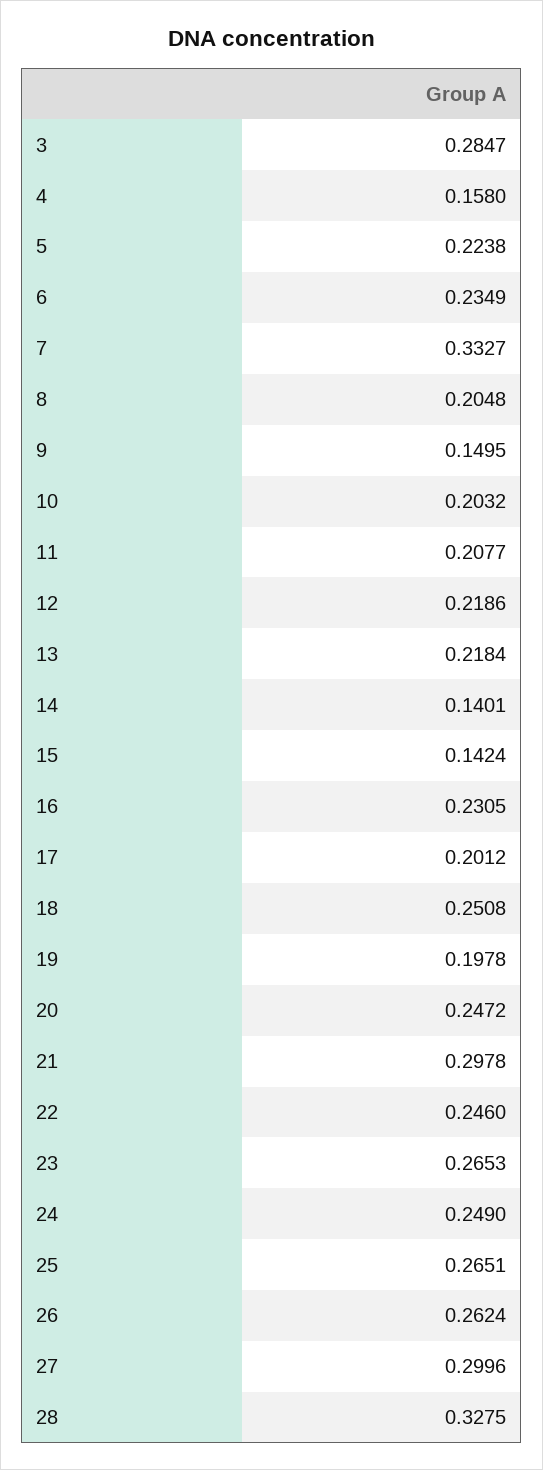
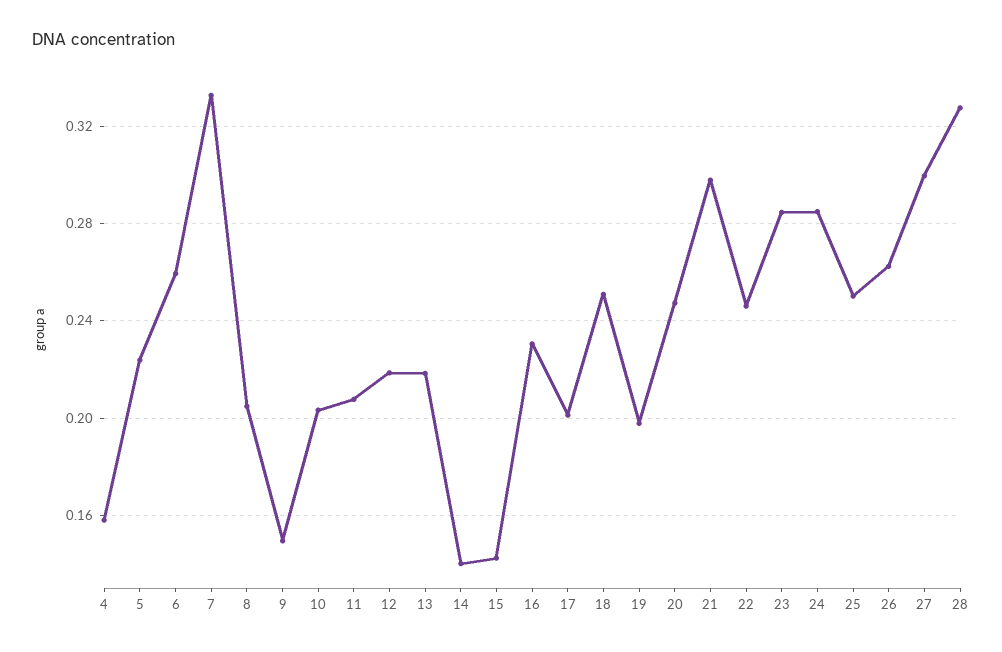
3: 0.2847 -> none
6: 0.2349 -> 0.26
23: 0.2653 -> 0.285
24: 0.249 -> 0.285
25: 0.2651 -> 0.25

